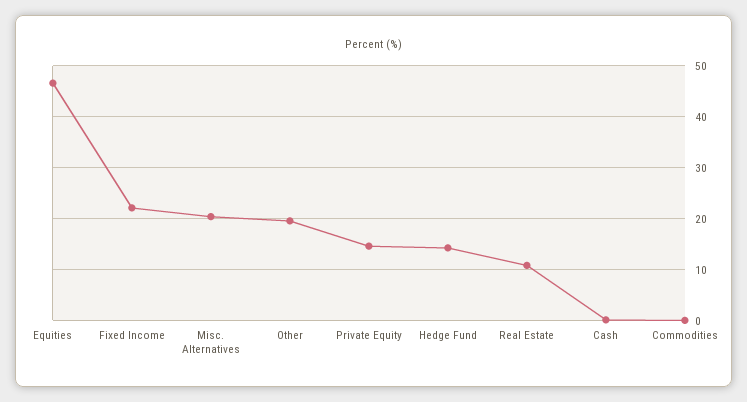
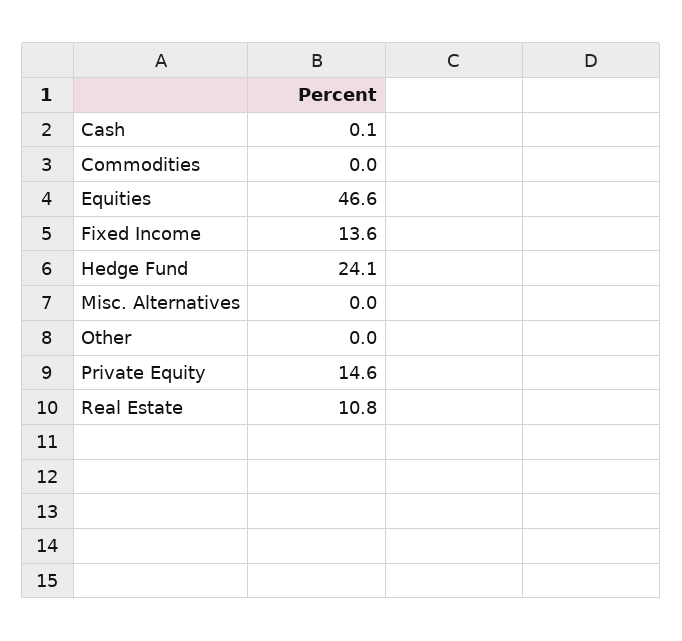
Fixed Income: 22 -> 13.6
Misc. Alternatives: 20 -> 0
Other: 20 -> 0
Hedge Fund: 14 -> 24.1

